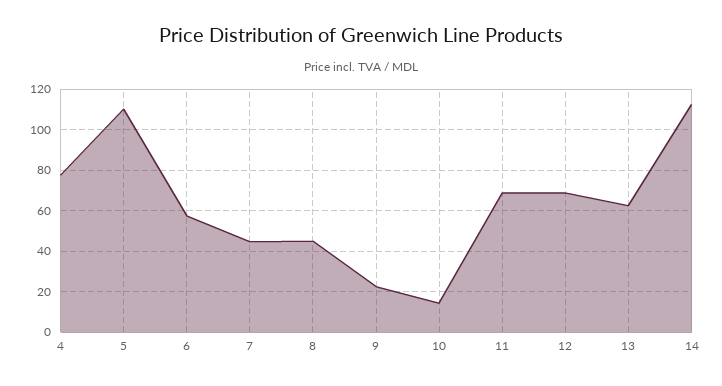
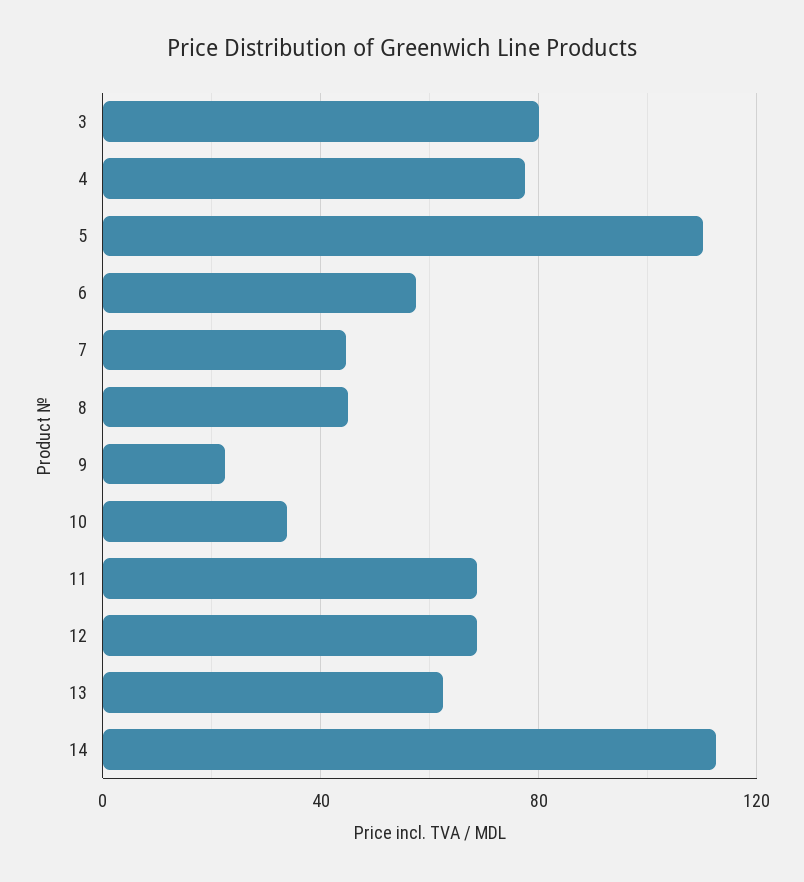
10: 15 -> 35
3: none -> 80

